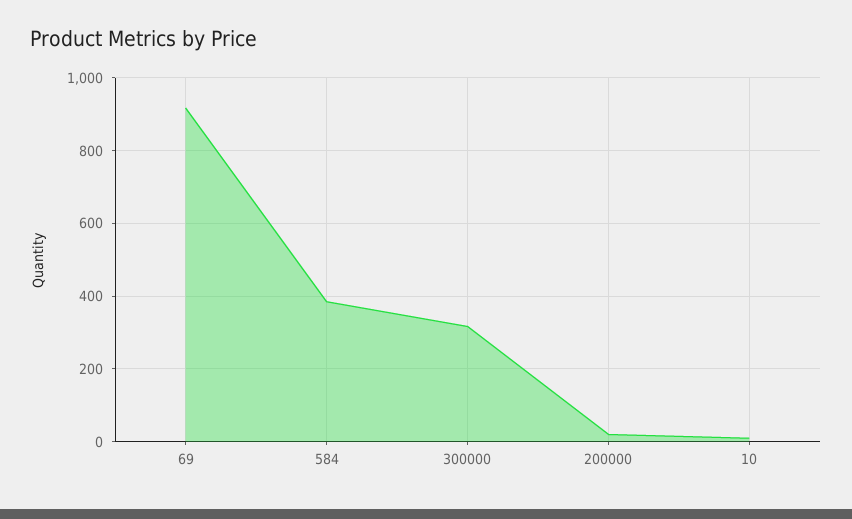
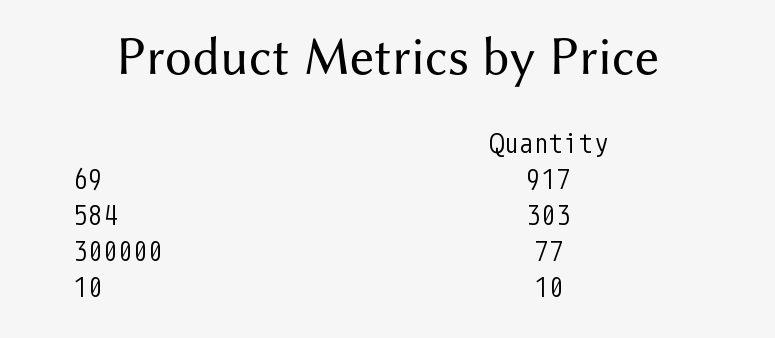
584: 380 -> 303
300000: 320 -> 77
200000: 20 -> none

